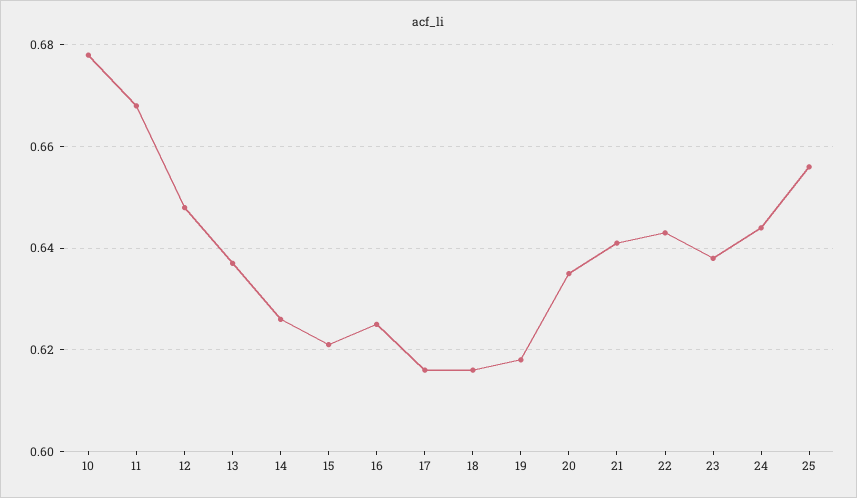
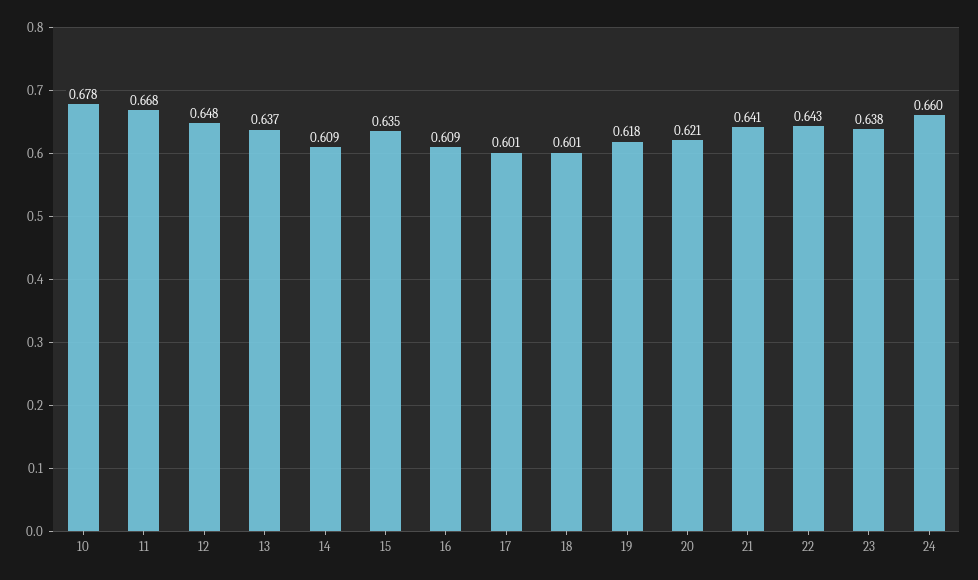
14: 0.625 -> 0.609
15: 0.62 -> 0.635
16: 0.625 -> 0.609
17: 0.615 -> 0.601
18: 0.615 -> 0.601
20: 0.635 -> 0.621
24: 0.645 -> 0.66
25: 0.655 -> none

